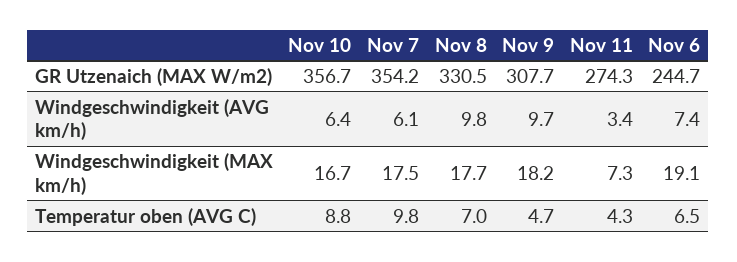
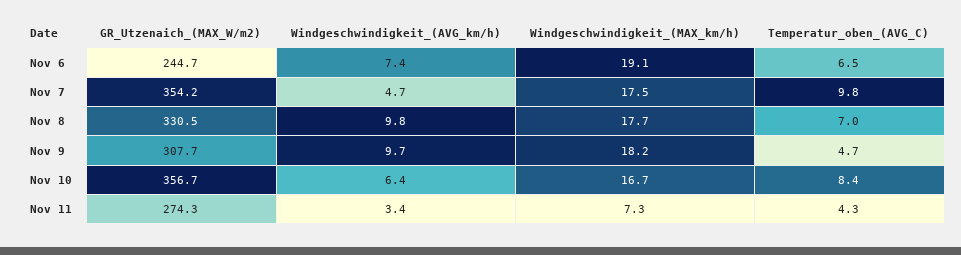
Nov 7, Windgeschwindigkeit (AVG km/h): 6.1 -> 4.7
Nov 10, Temperatur oben (AVG C): 8.8 -> 8.4

